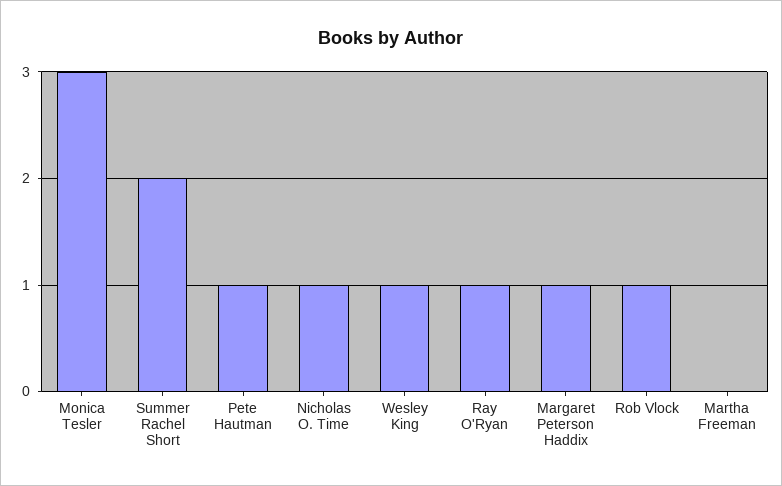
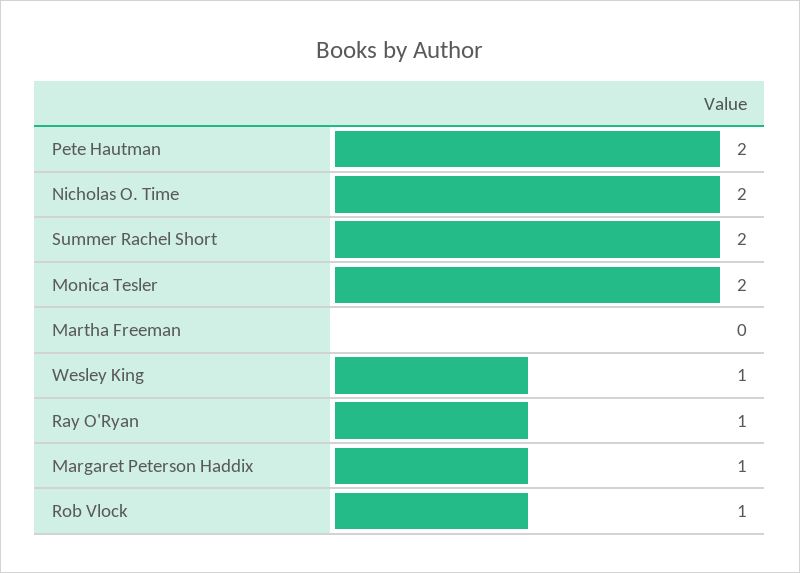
Monica Tesler: 3 -> 2
Pete Hautman: 1 -> 2
Nicholas O. Time: 1 -> 2

